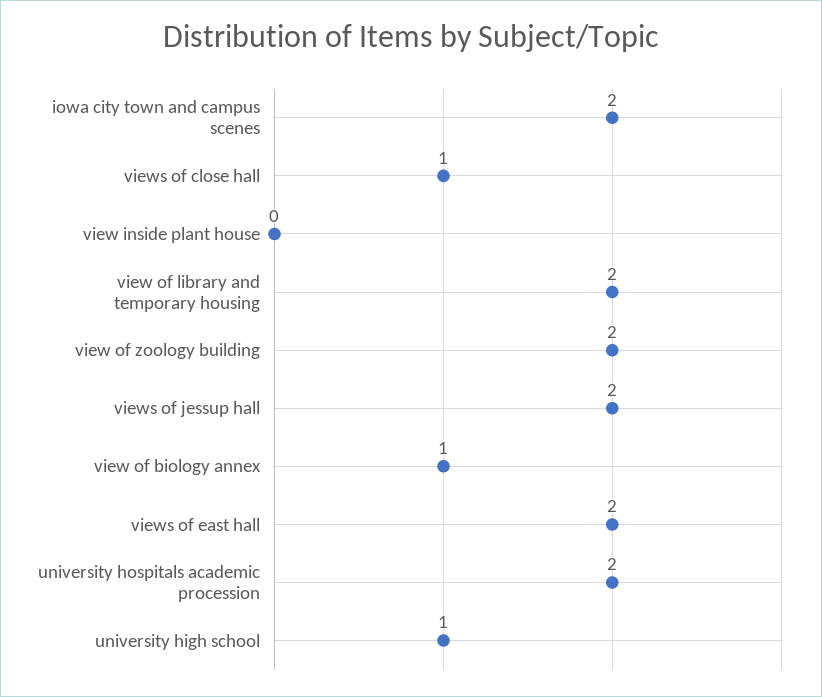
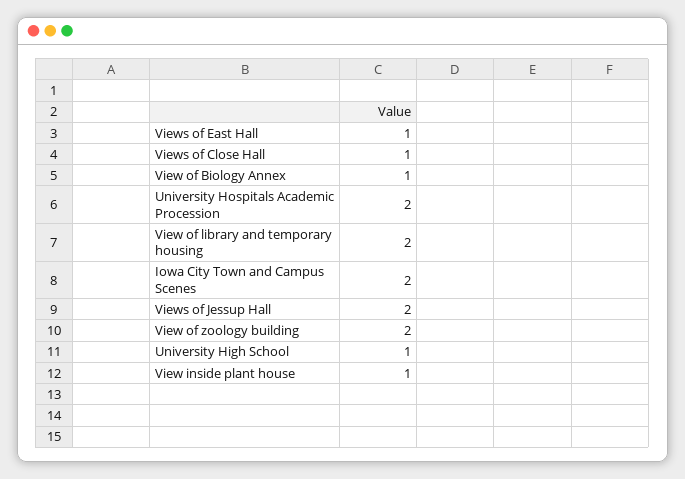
view inside plant house: 0 -> 1
views of east hall: 2 -> 1

